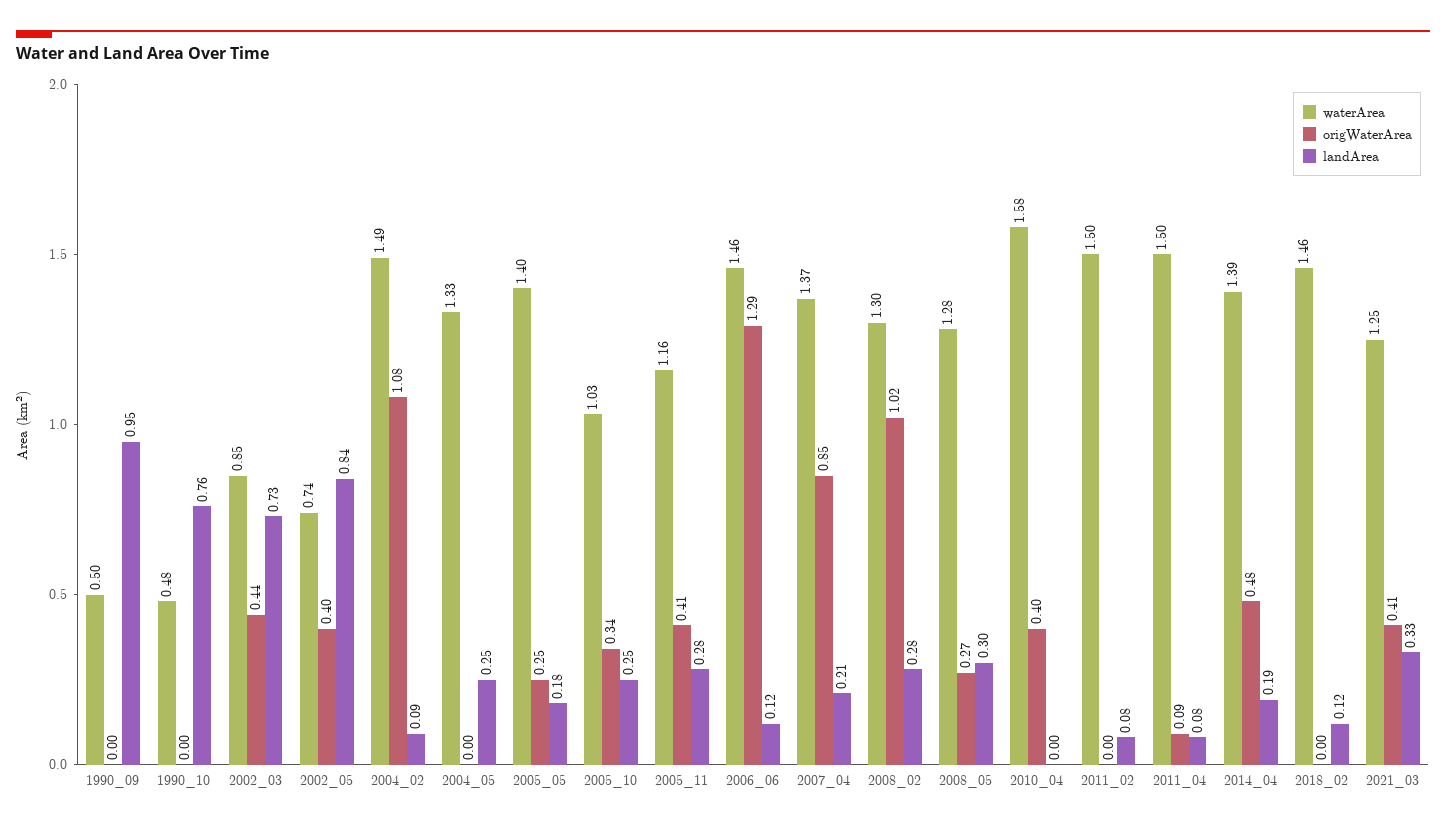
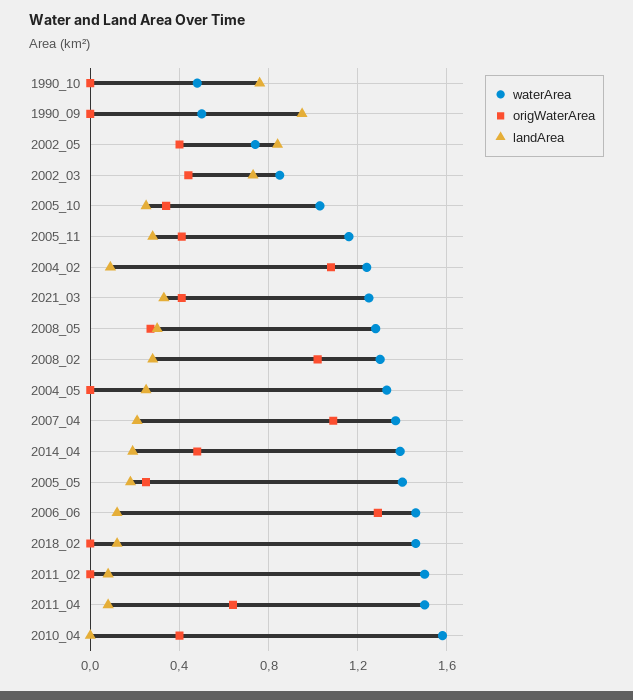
waterArea, 2004_02: 1.49 -> 1.25
origWaterArea, 2007_04: 0.85 -> 1.1
origWaterArea, 2011_04: 0.09 -> 0.65

